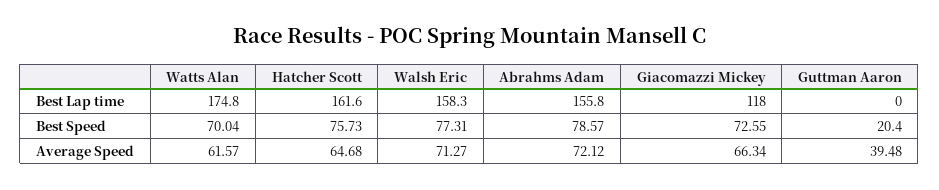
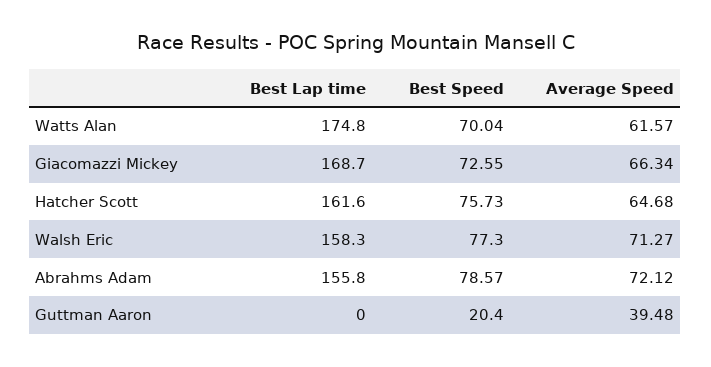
Giacomazzi Mickey, Best Lap time: 118 -> 168.7
Walsh Eric, Best Speed: 77.31 -> 77.3

